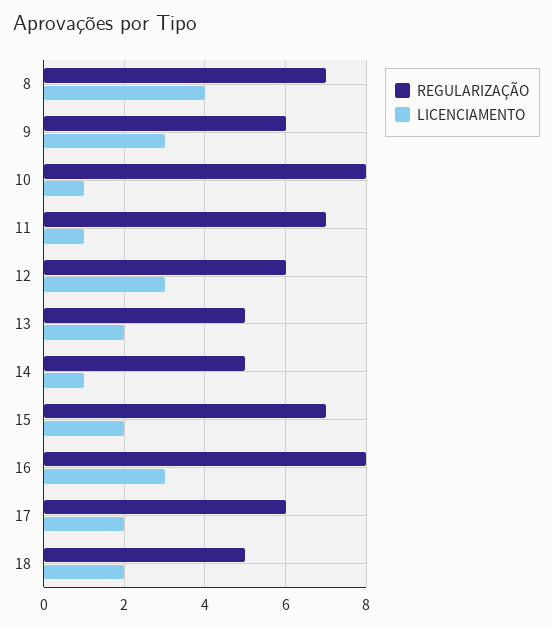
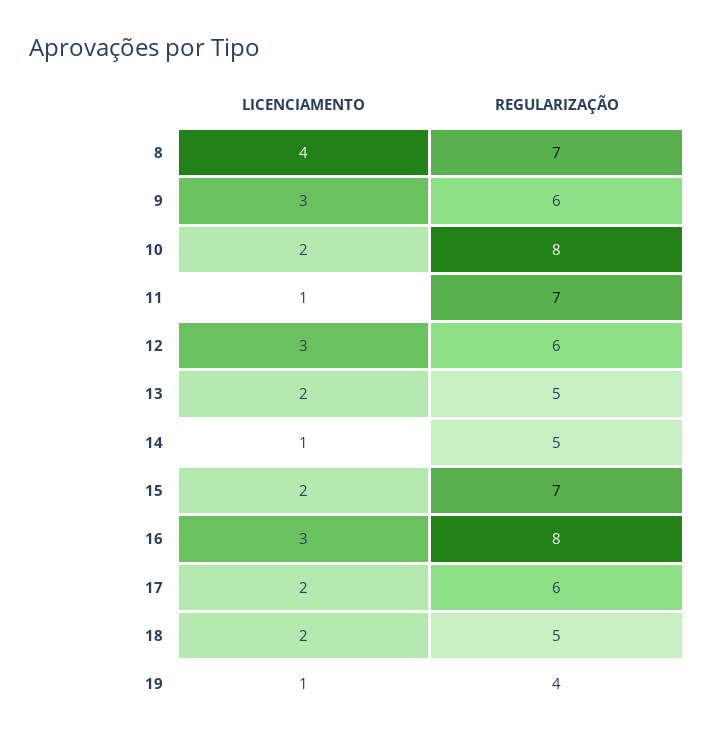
LICENCIAMENTO, 10: 1 -> 2
LICENCIAMENTO, 19: none -> 1
REGULARIZAÇÃO, 19: none -> 4

